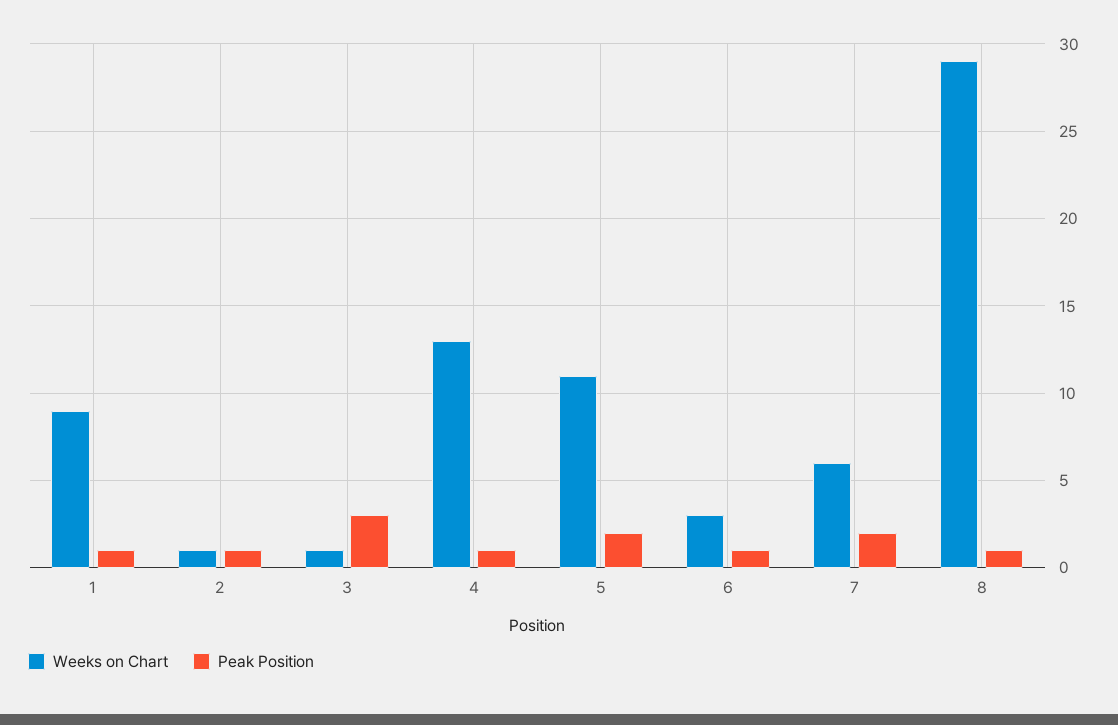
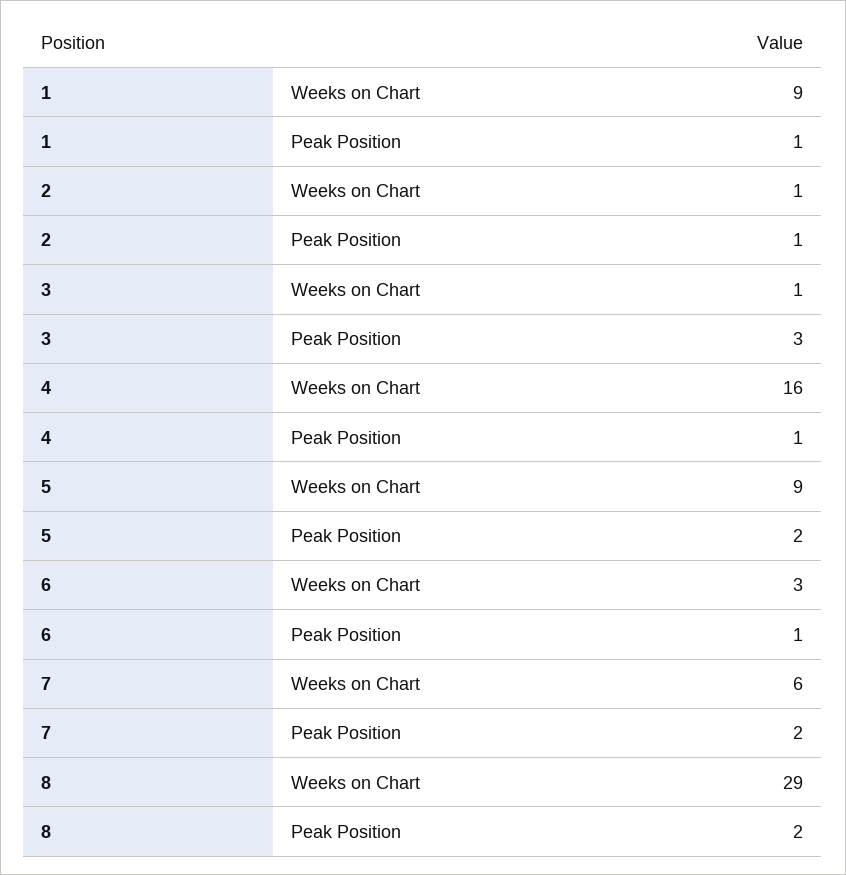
Weeks on Chart, 4: 13 -> 16
Weeks on Chart, 5: 11 -> 9
Peak Position, 8: 1 -> 2

